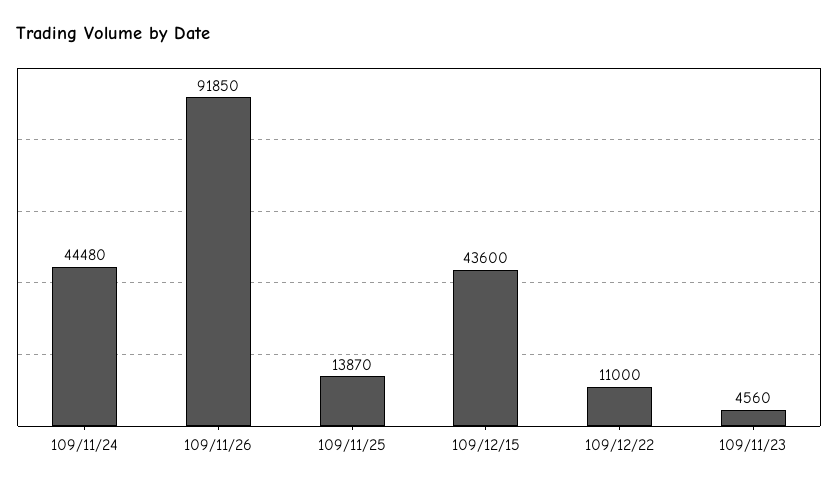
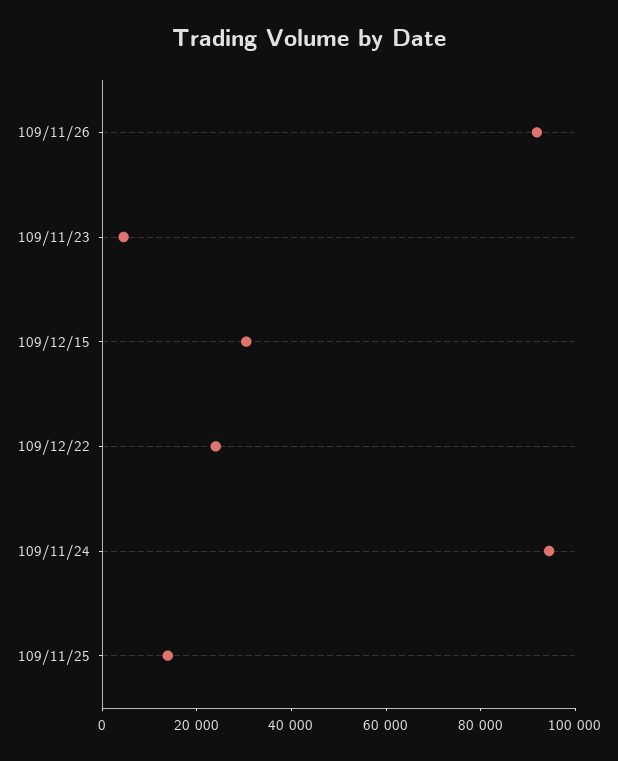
109/11/24: 44480 -> 95000
109/12/15: 43600 -> 30000
109/12/22: 11000 -> 25000

